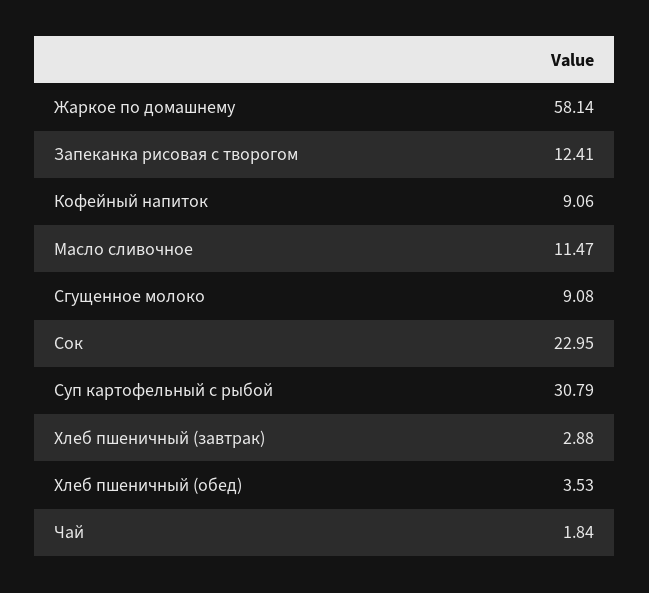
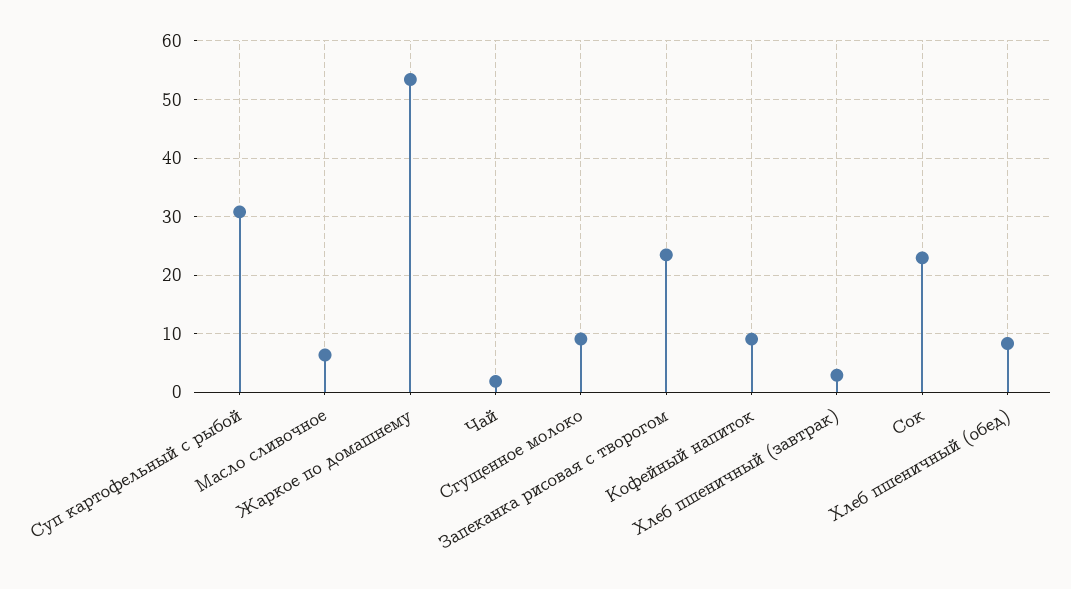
Жаркое по домашнему: 58.14 -> 54
Запеканка рисовая с творогом: 12.41 -> 24
Масло сливочное: 11.47 -> 6
Хлеб пшеничный (обед): 3.53 -> 8

